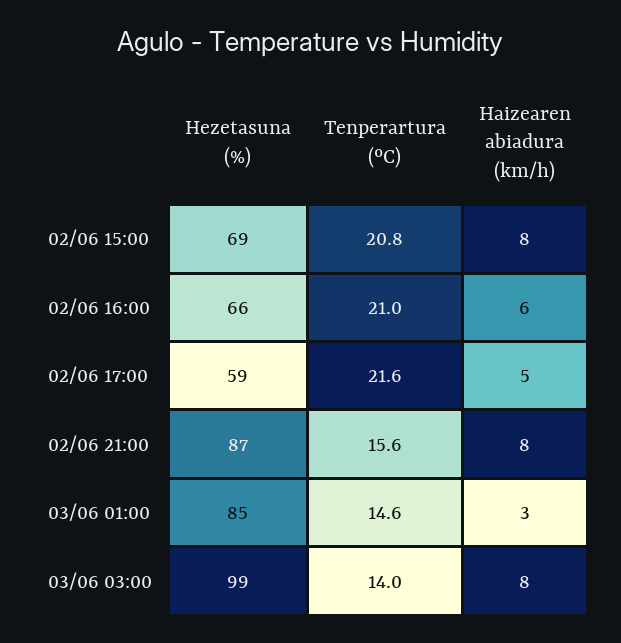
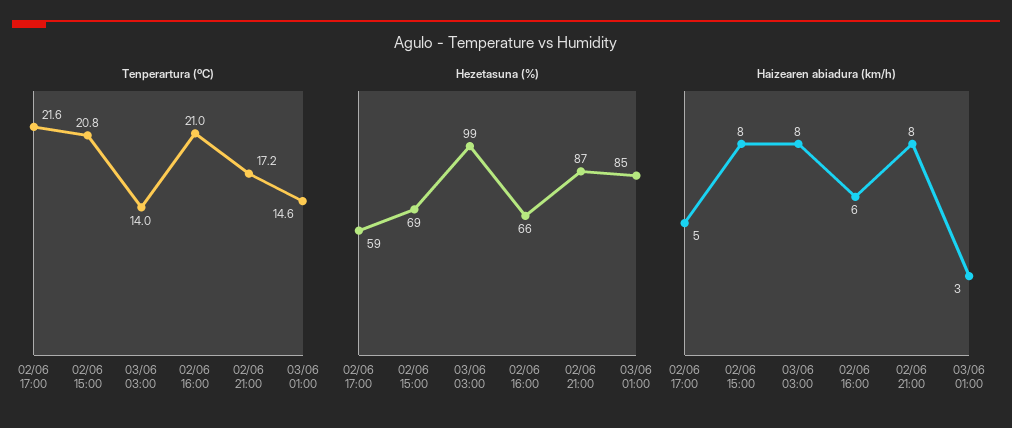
Tenperartura (ºC), 02/06 21:00: 15.6 -> 17.2

